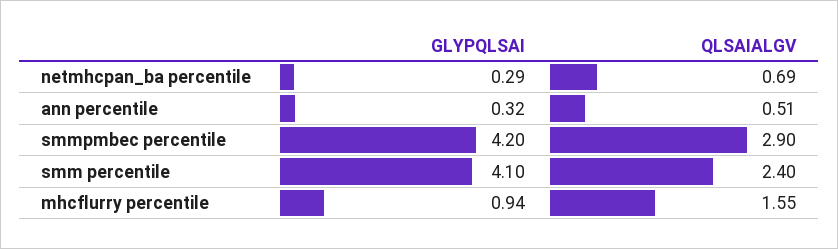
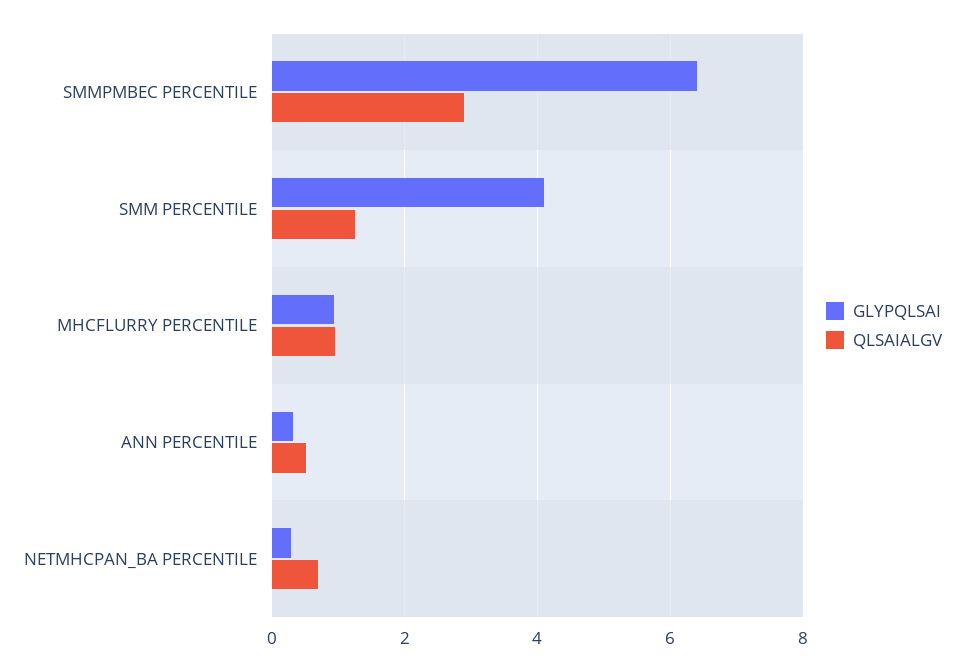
GLYPQLSAI, smmpmbec percentile: 4.2 -> 6.4
QLSAIALGV, smm percentile: 2.4 -> 1.2
QLSAIALGV, mhcflurry percentile: 1.55 -> 1

